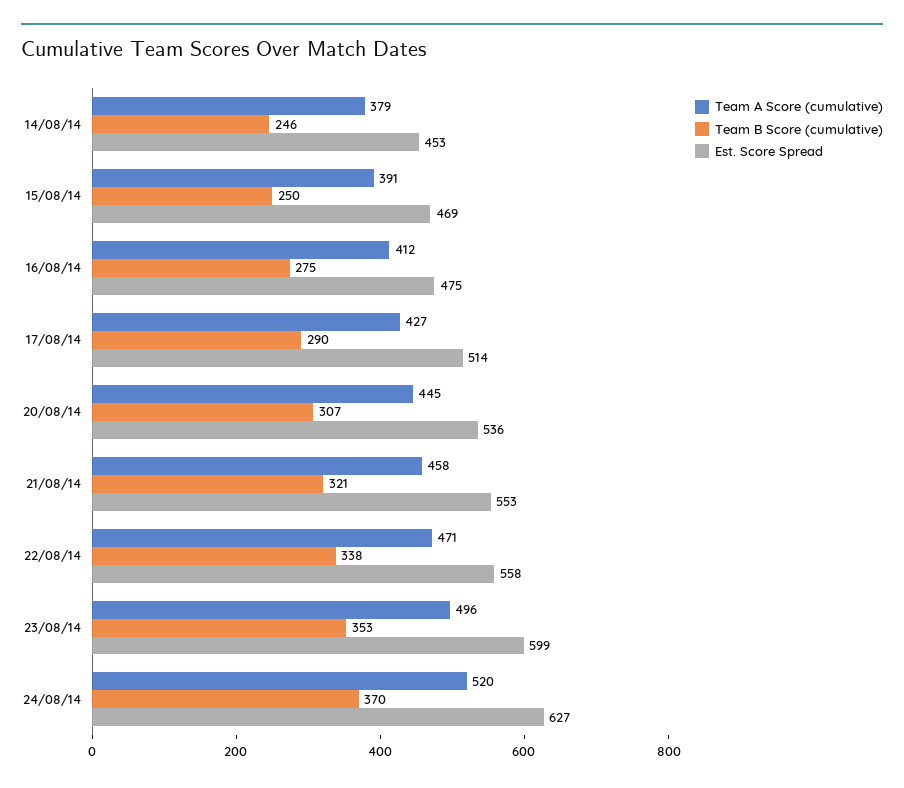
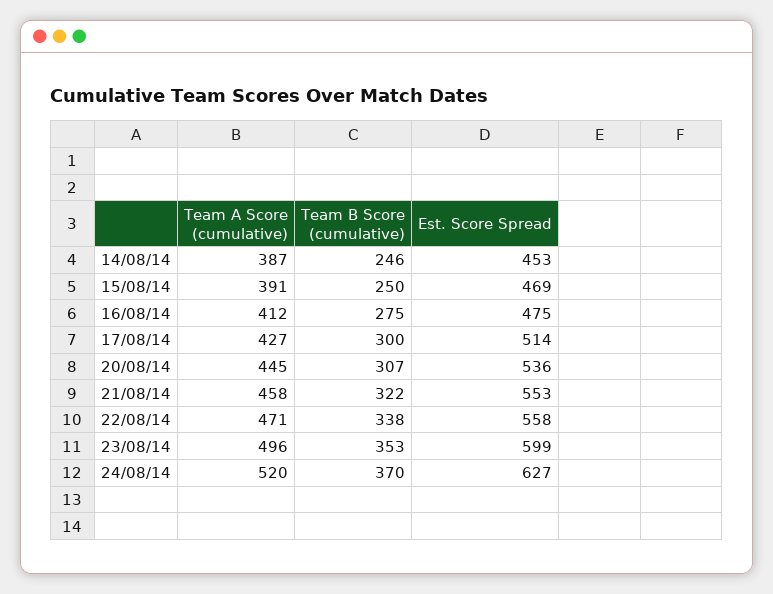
Team A Score (cumulative), 14/08/14: 379 -> 387
Team B Score (cumulative), 17/08/14: 290 -> 300
Team B Score (cumulative), 21/08/14: 321 -> 322

